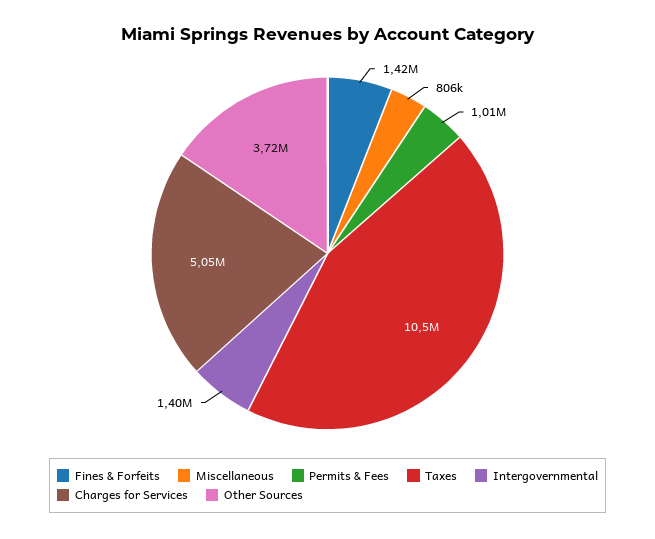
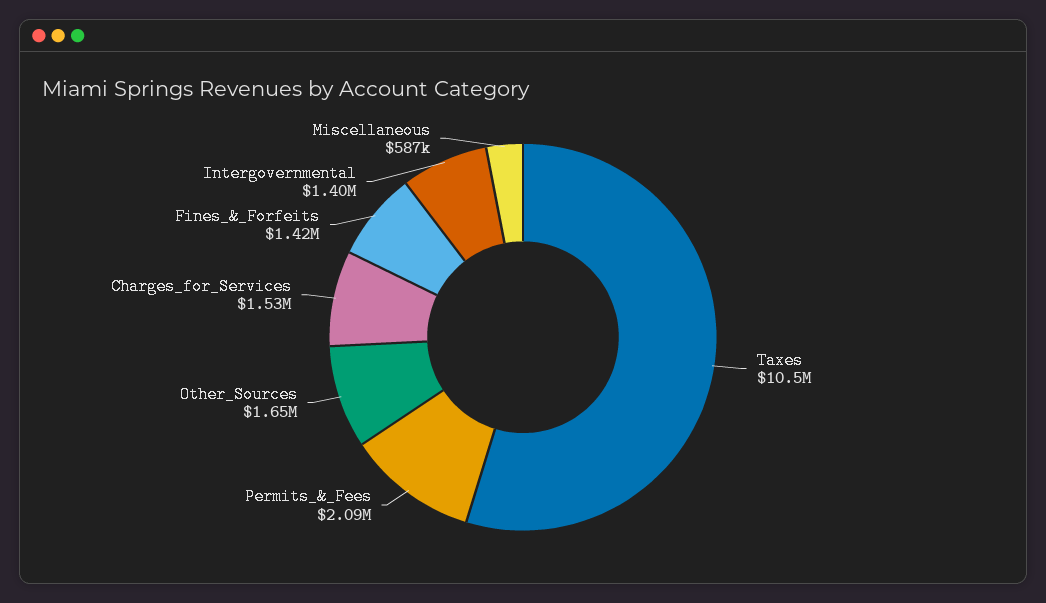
Miscellaneous: 806000 -> 587000
Permits & Fees: 1010000 -> 2090000
Charges for Services: 5050000 -> 1530000
Other Sources: 3720000 -> 1650000

